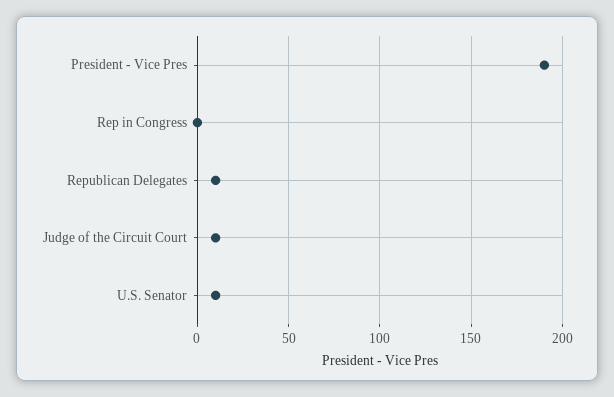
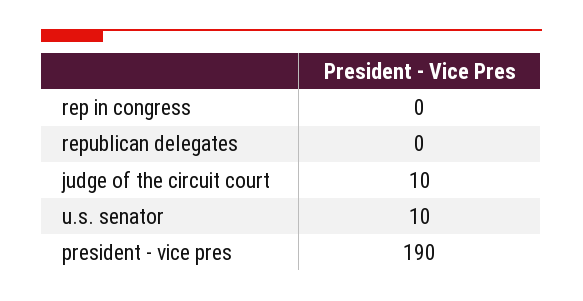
Republican Delegates: 10 -> 0

